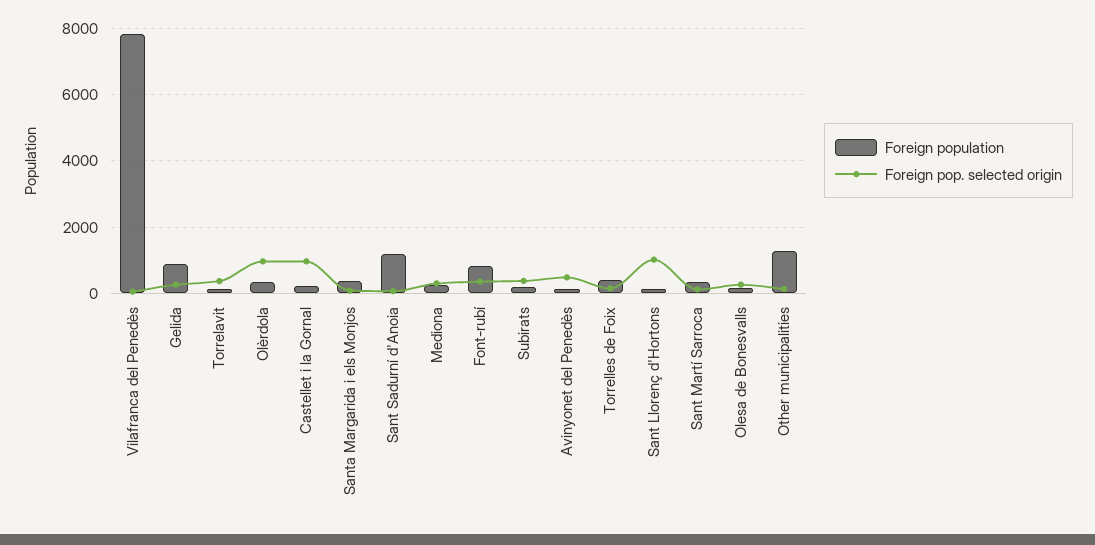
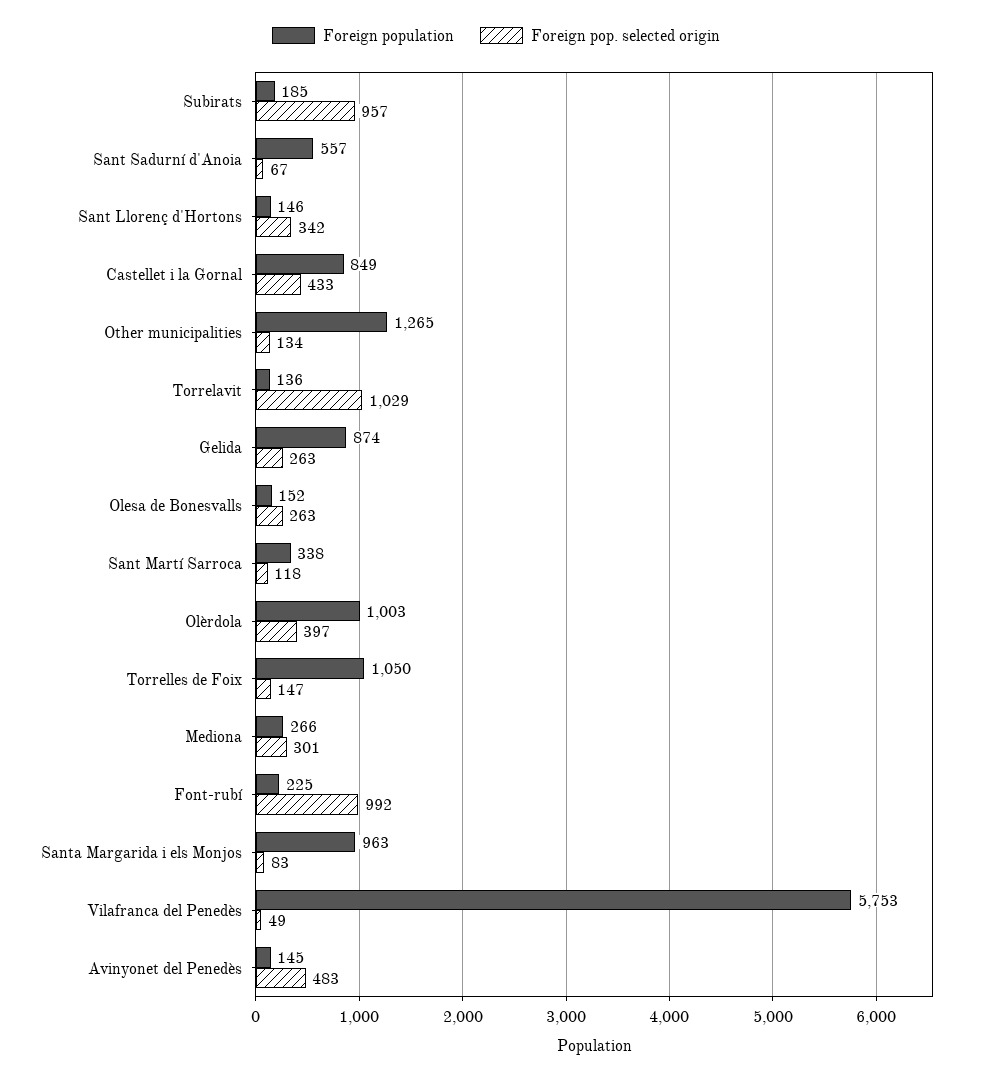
Foreign population, Vilafranca del Penedès: 7800 -> 5753
Foreign pop. selected origin, Torrelavit: 400 -> 1029
Foreign population, Olèrdola: 400 -> 1003
Foreign pop. selected origin, Olèrdola: 1000 -> 397
Foreign population, Castellet i la Gornal: 200 -> 849
Foreign pop. selected origin, Castellet i la Gornal: 1000 -> 433
Foreign population, Santa Margarida i els Monjos: 400 -> 963
Foreign population, Sant Sadurní d'Anoia: 1200 -> 557
Foreign population, Font-rubí: 800 -> 225
Foreign pop. selected origin, Font-rubí: 400 -> 992
Foreign pop. selected origin, Subirats: 400 -> 957
Foreign population, Torrelles de Foix: 400 -> 1050
Foreign pop. selected origin, Sant Llorenç d'Hortons: 1000 -> 342

